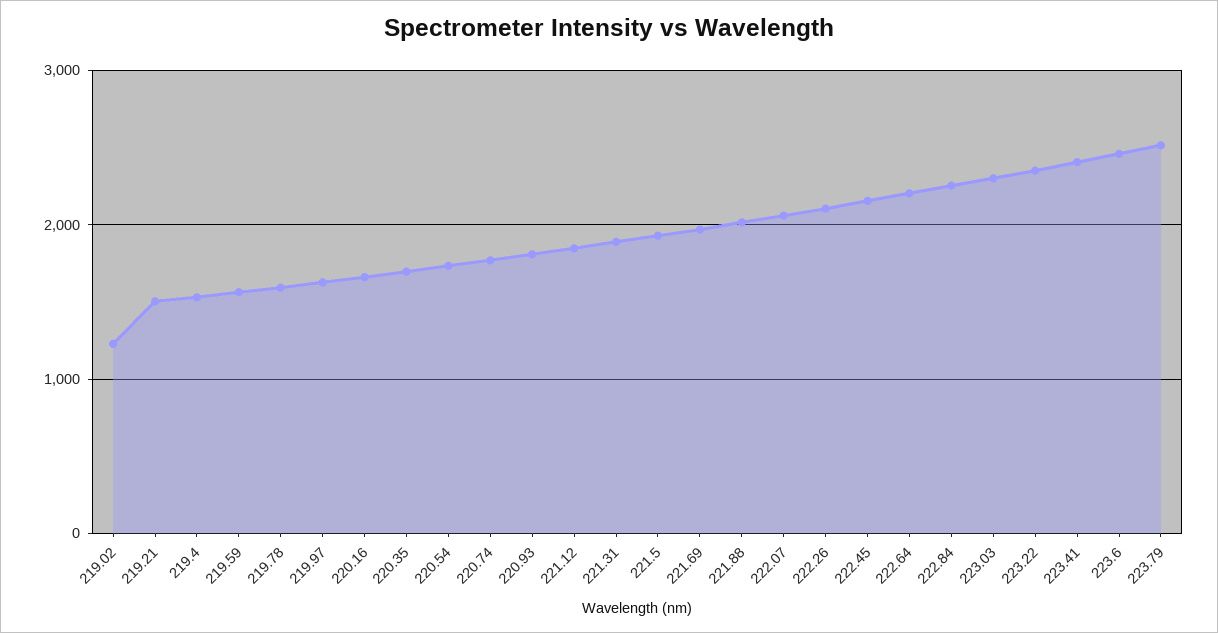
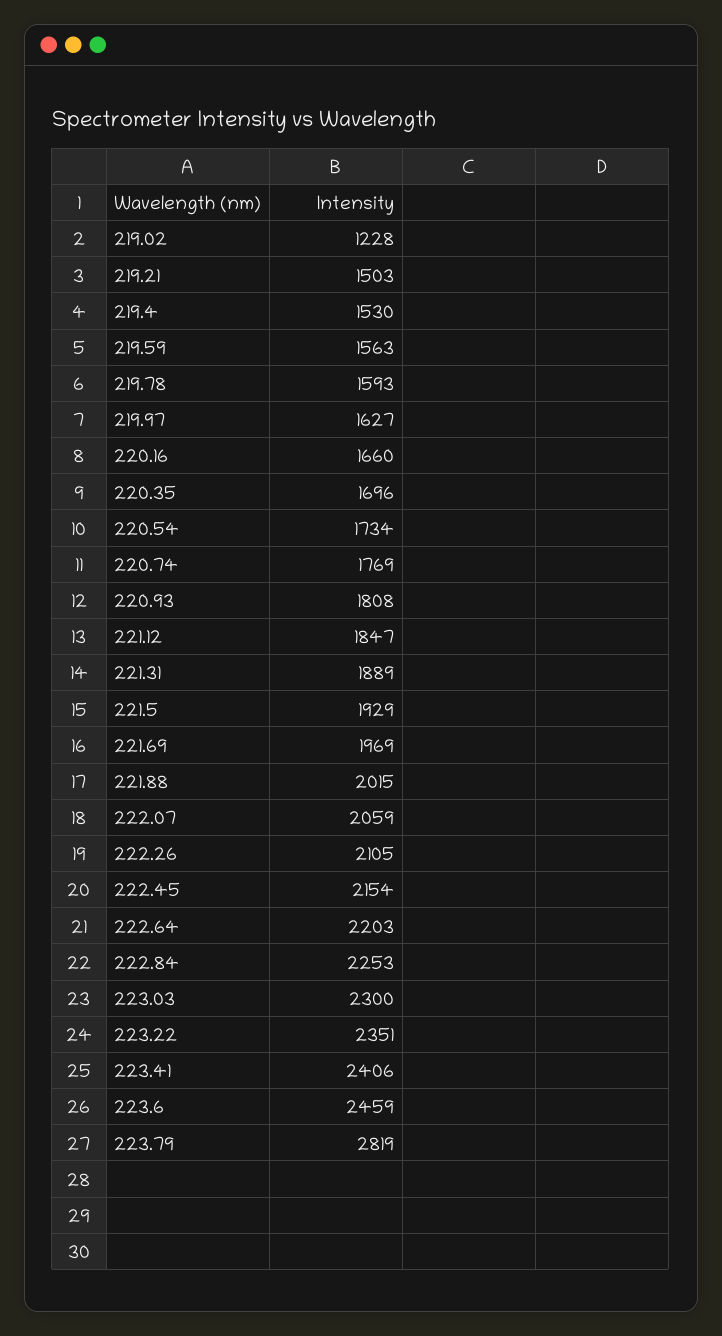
223.79: 2500 -> 2819

